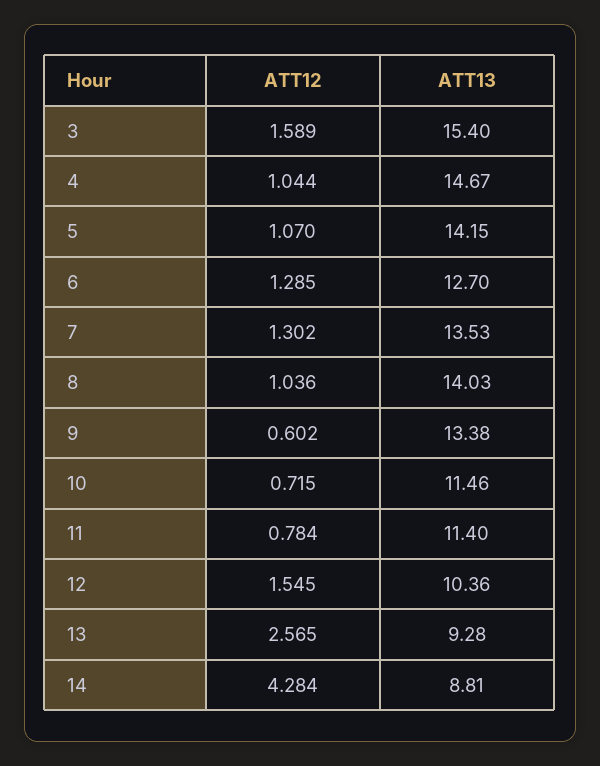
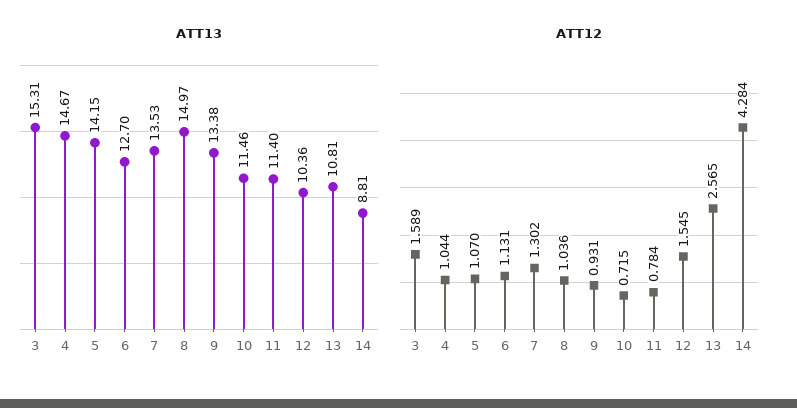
ATT13, 3: 15.4 -> 15.31
ATT12, 6: 1.285 -> 1.131
ATT13, 8: 14.03 -> 14.97
ATT12, 9: 0.602 -> 0.931
ATT13, 13: 9.28 -> 10.81

